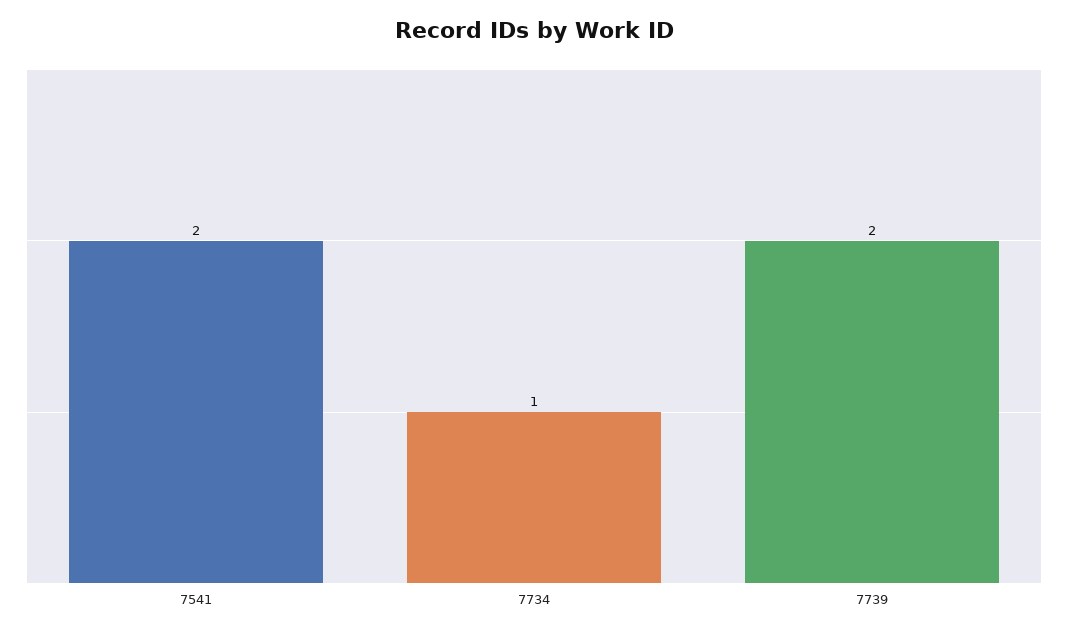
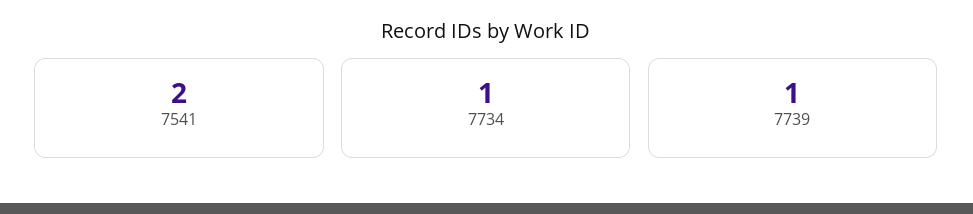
7739: 2 -> 1

